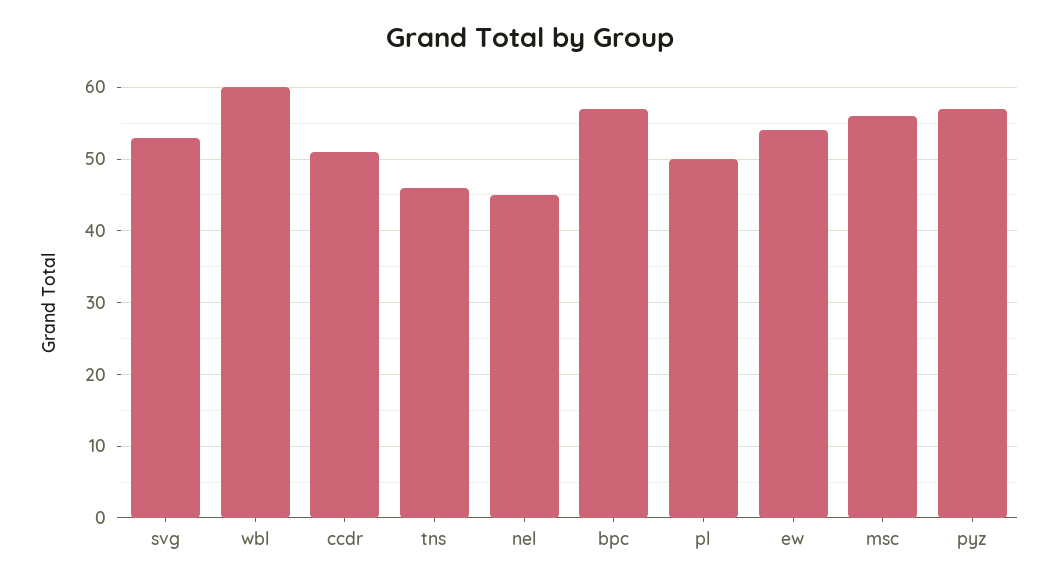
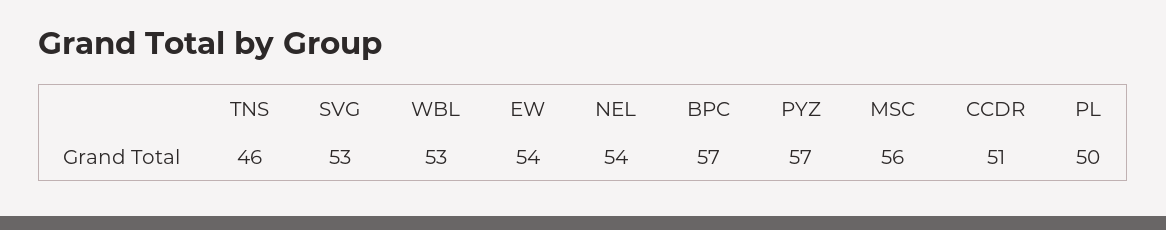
wbl: 60 -> 53
nel: 45 -> 54

